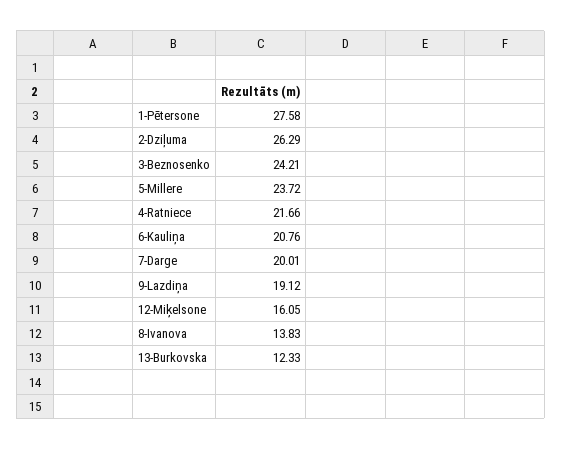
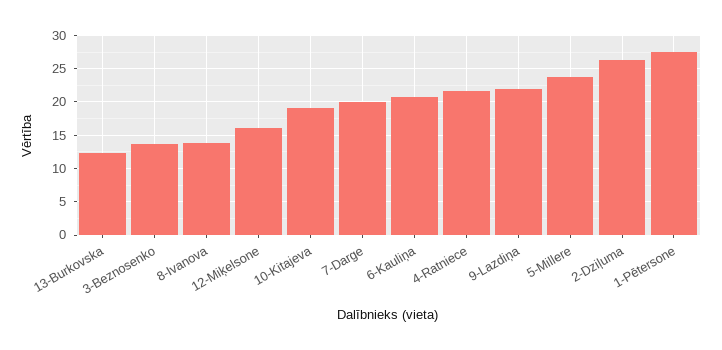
3-Beznosenko: 24.21 -> 14
9-Lazdiņa: 19.12 -> 22
10-Kitajeva: none -> 19

